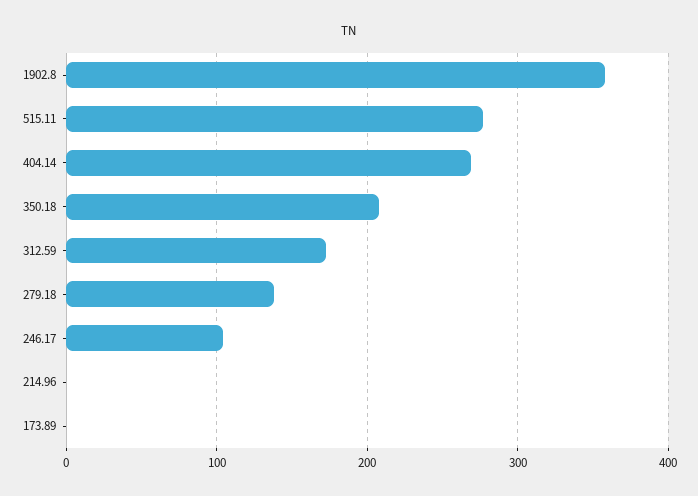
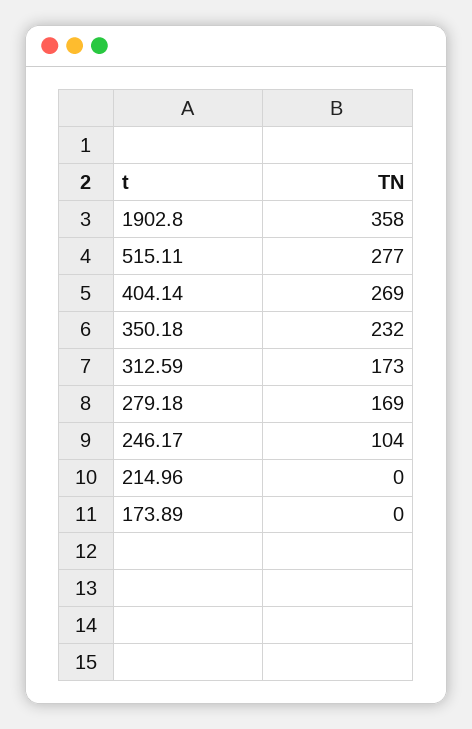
350.18: 210 -> 232
279.18: 140 -> 169

